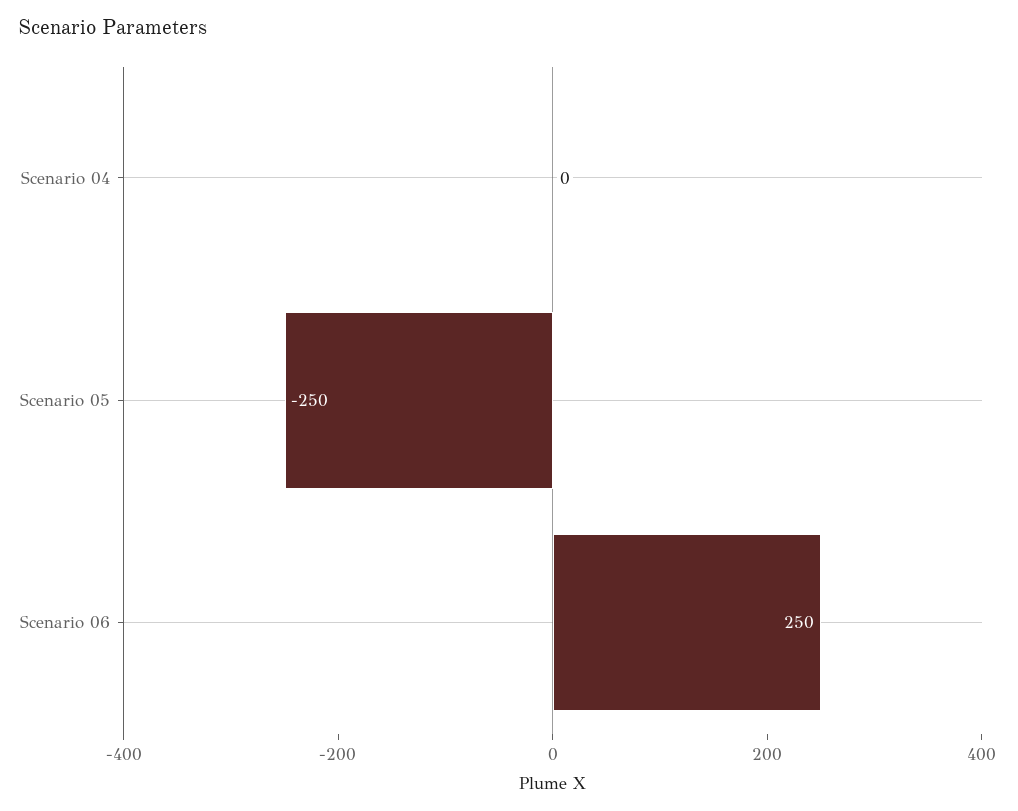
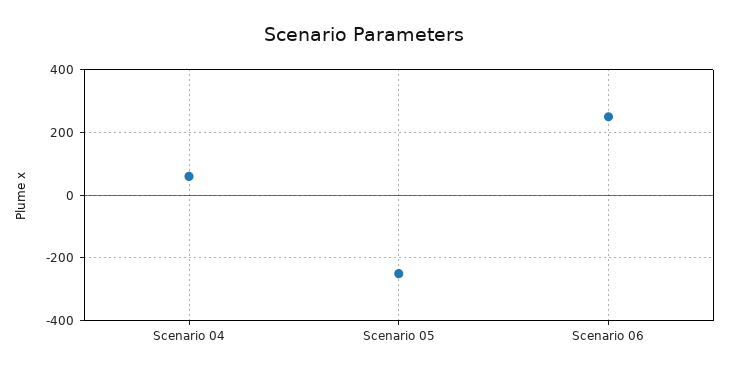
Scenario 04: 0 -> 60

